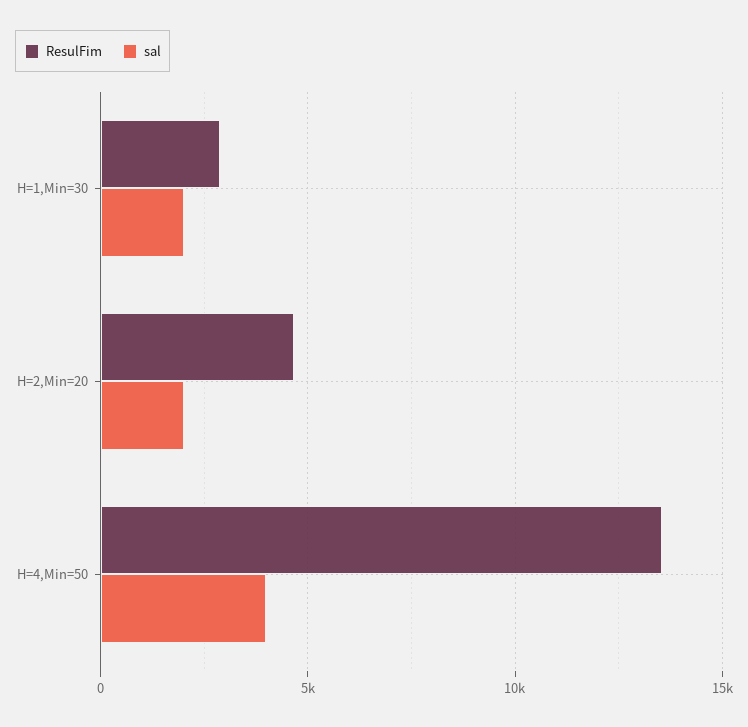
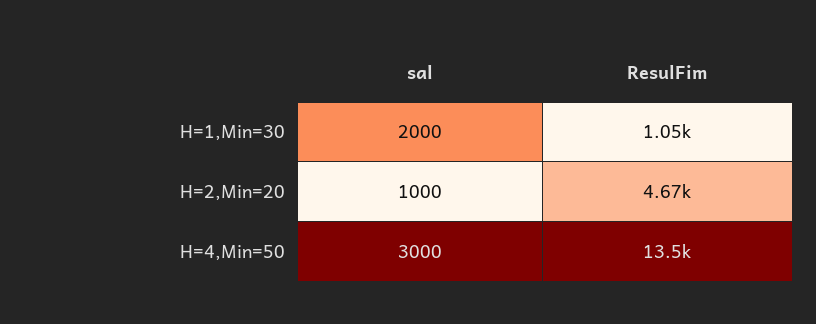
ResulFim, H=1,Min=30: 3000 -> 1050
sal, H=2,Min=20: 2000 -> 1000
sal, H=4,Min=50: 4000 -> 3000

